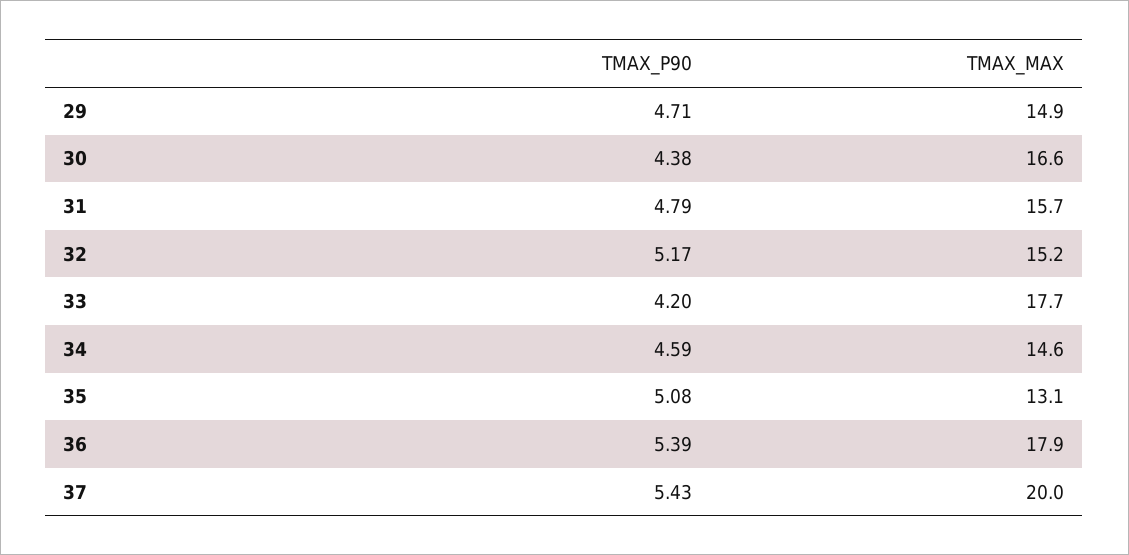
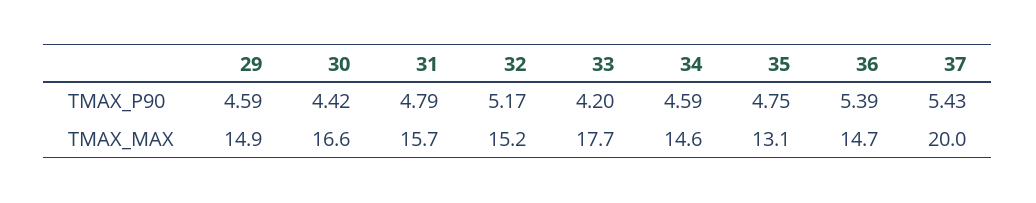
TMAX_P90, 29: 4.71 -> 4.59
TMAX_P90, 30: 4.38 -> 4.42
TMAX_P90, 35: 5.08 -> 4.75
TMAX_MAX, 36: 17.9 -> 14.7

